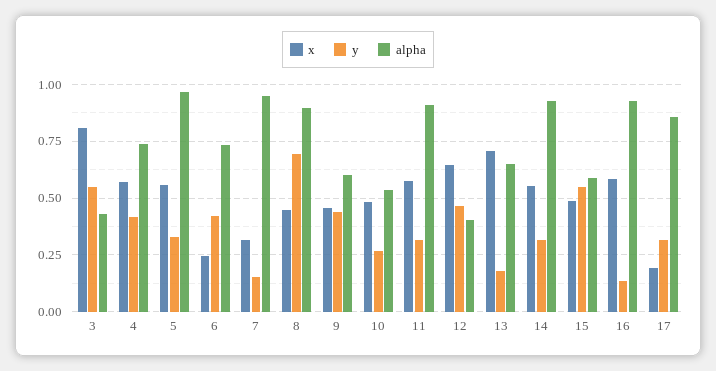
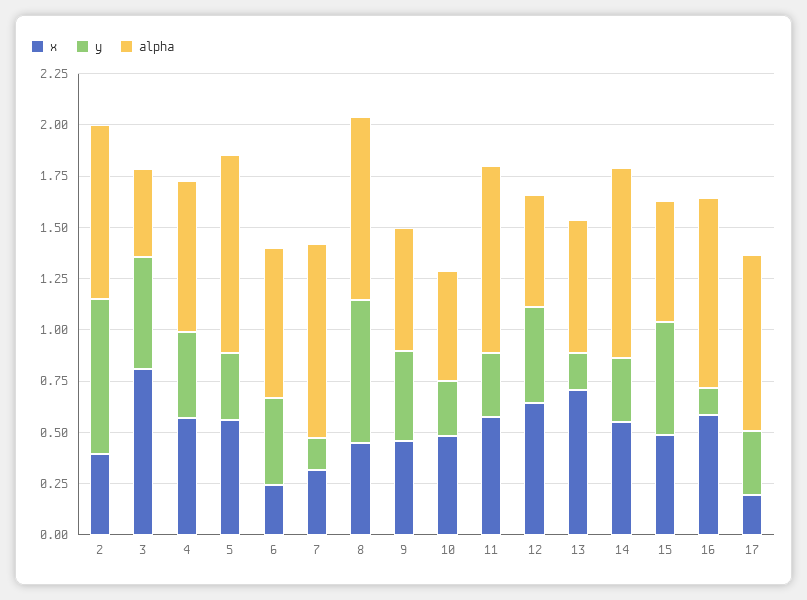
alpha, 12: 0.4 -> 0.55
x, 2: none -> 0.4
y, 2: none -> 0.75
alpha, 2: none -> 0.85

